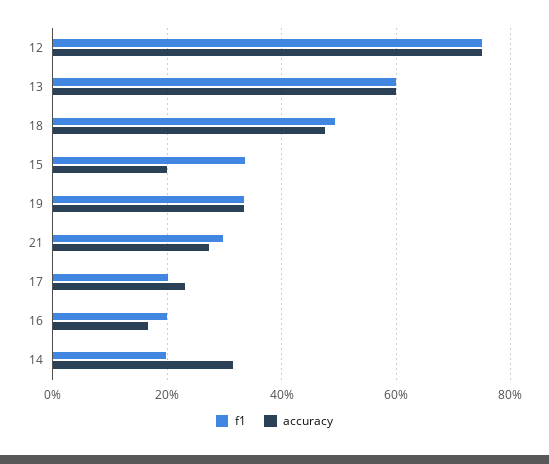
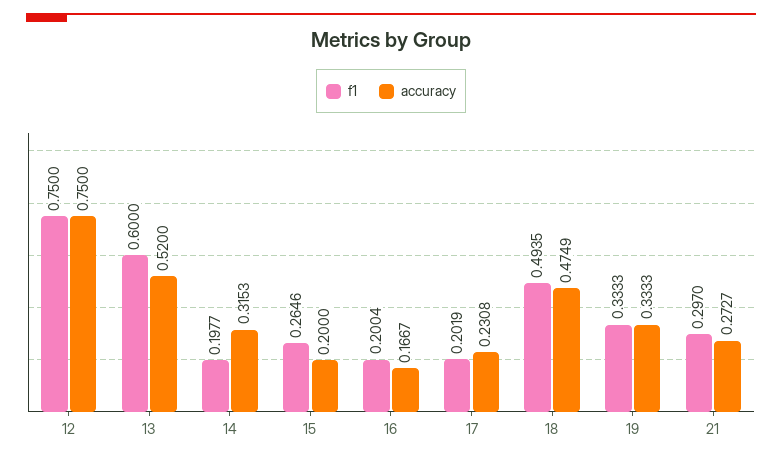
accuracy, 13: 0.6 -> 0.52
f1, 15: 0.34 -> 0.2646

